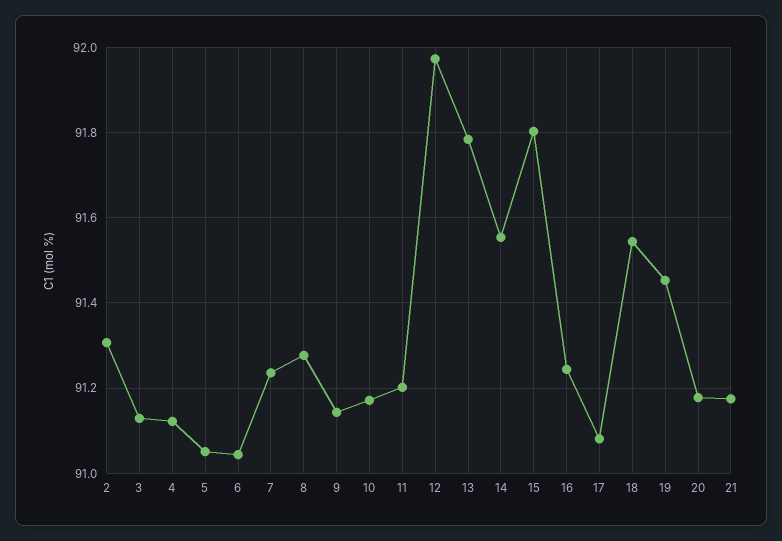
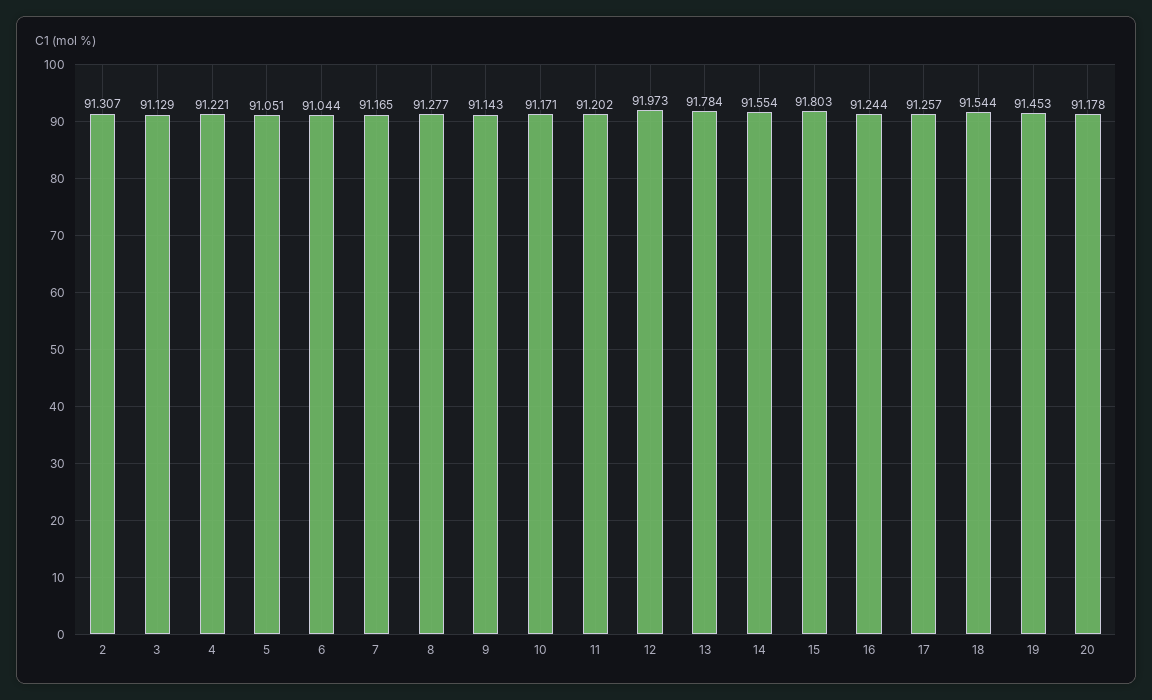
4: 91.12 -> 91.221
7: 91.24 -> 91.165
17: 91.08 -> 91.257
21: 91.18 -> none

